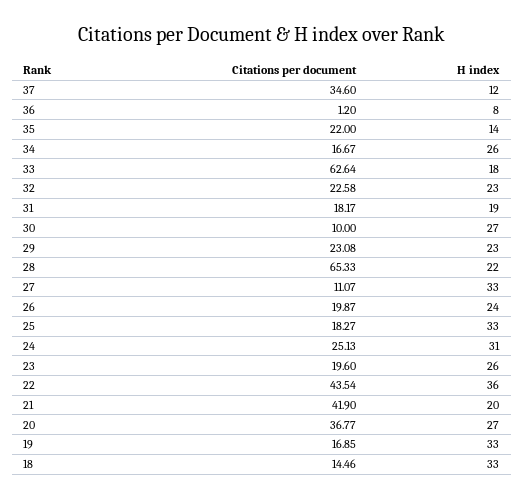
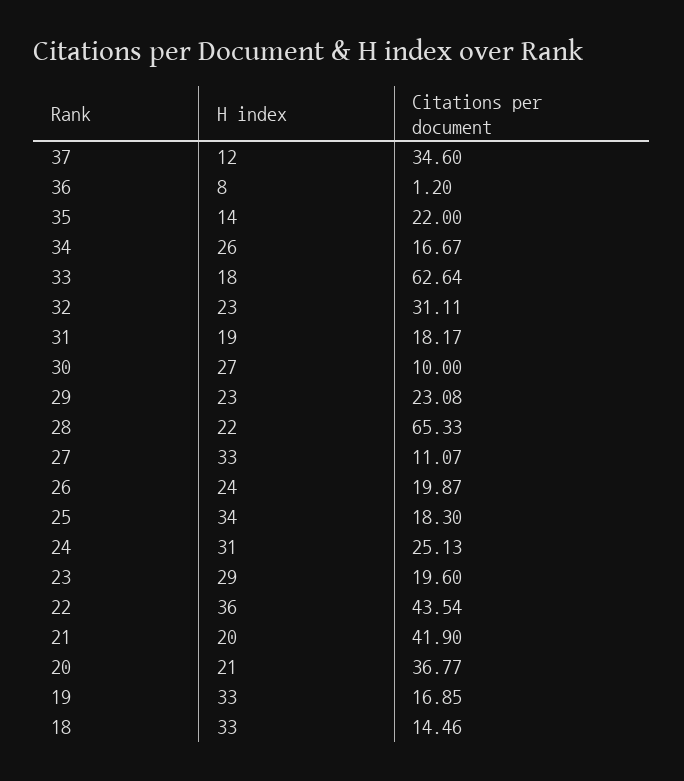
Citations per document, 32: 22.58 -> 31.11
Citations per document, 25: 18.27 -> 18.3
H index, 25: 33 -> 34
H index, 23: 26 -> 29
H index, 20: 27 -> 21

